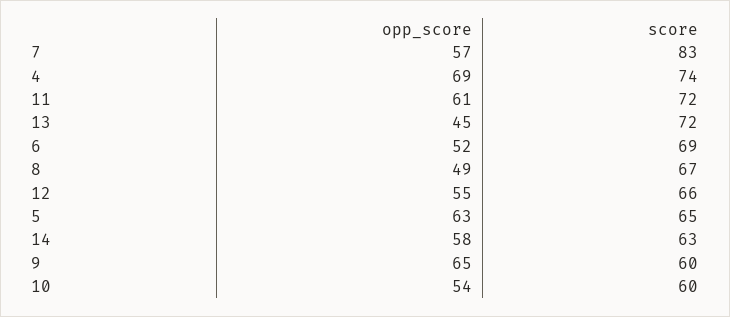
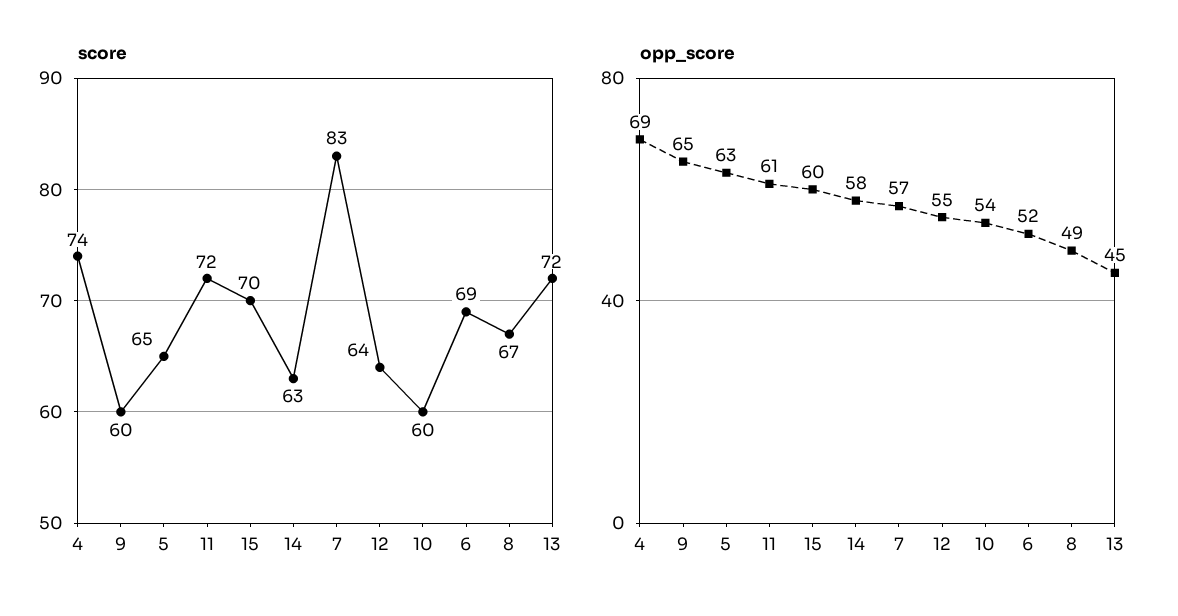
score, 12: 66 -> 64
score, 15: none -> 70
opp_score, 15: none -> 60

